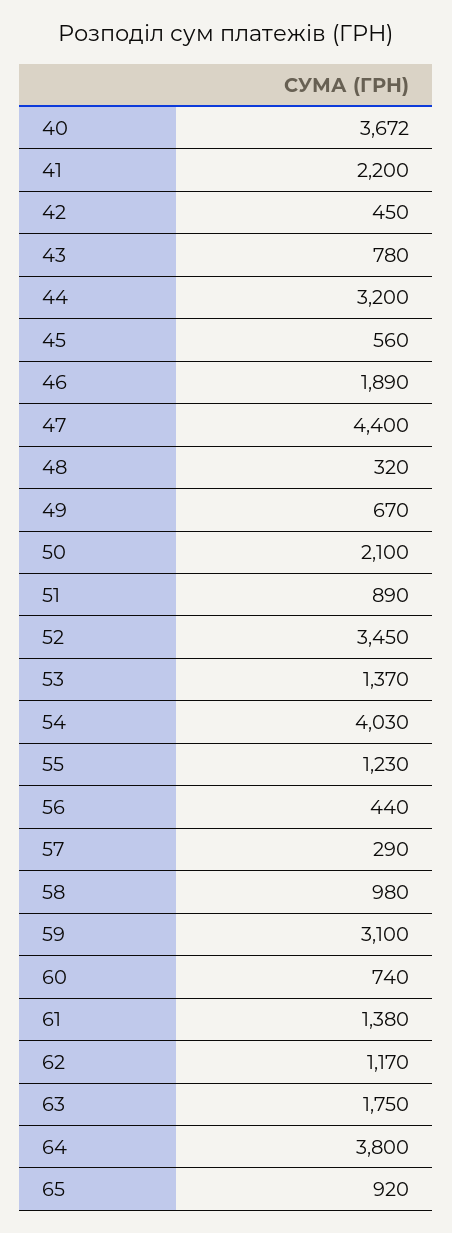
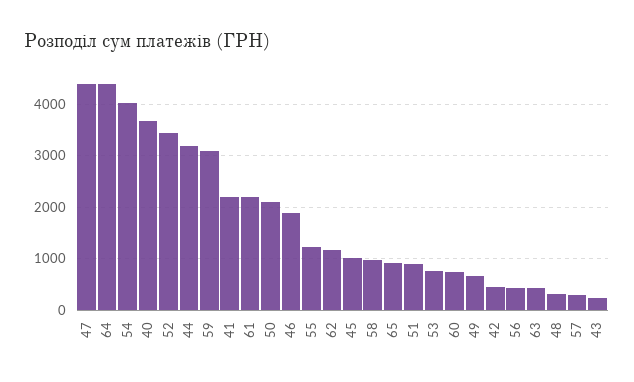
43: 780 -> 200
45: 560 -> 1000
53: 1370 -> 800
61: 1380 -> 2200
63: 1750 -> 400
64: 3800 -> 4400

